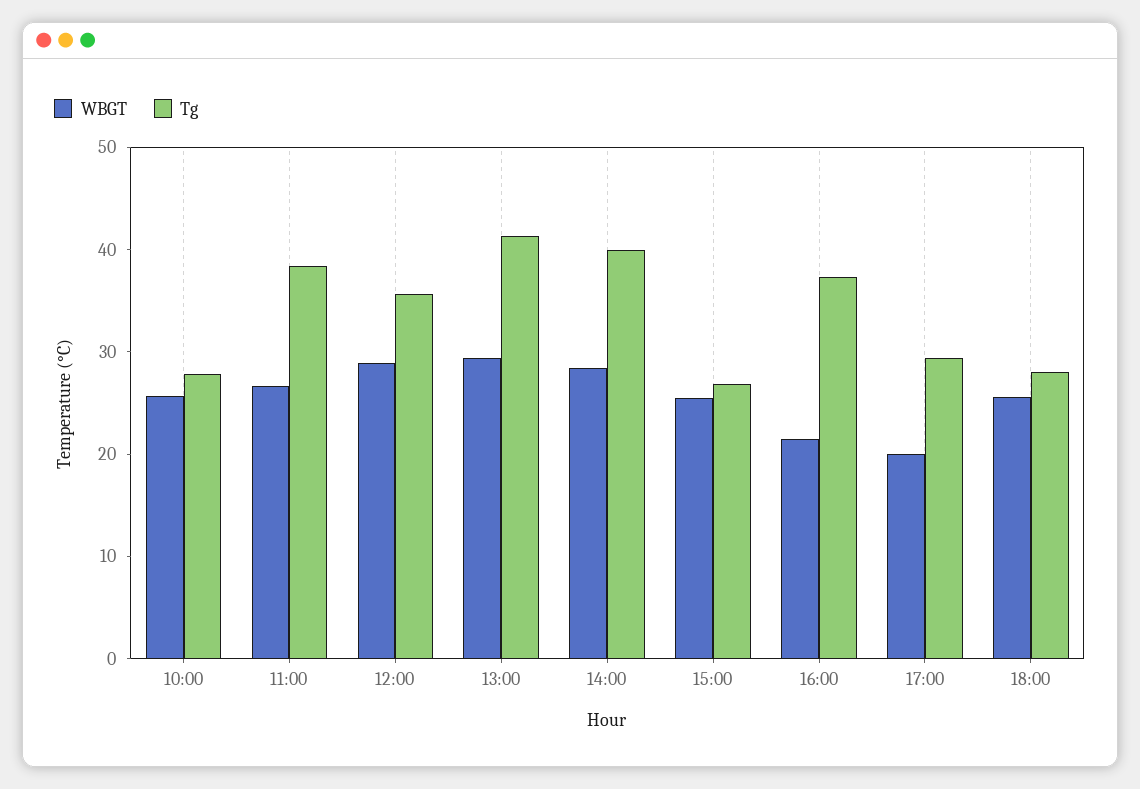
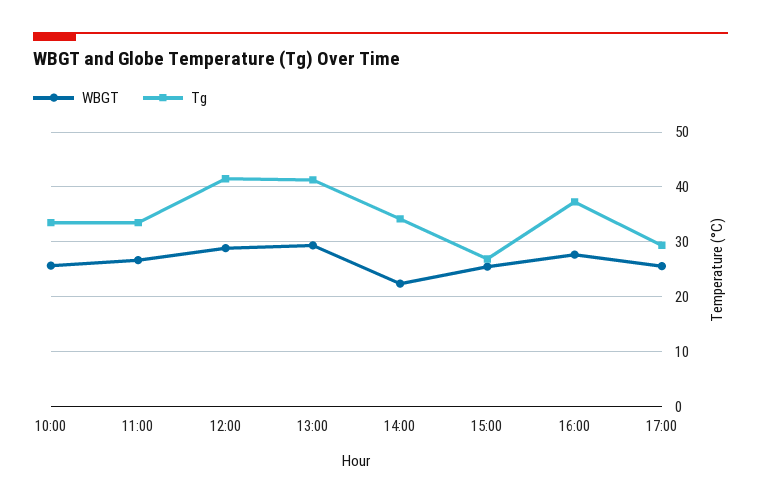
Tg, 10:00: 28 -> 34
Tg, 11:00: 38 -> 34
Tg, 12:00: 36 -> 42
WBGT, 14:00: 28 -> 22
Tg, 14:00: 40 -> 34
WBGT, 16:00: 22 -> 28
WBGT, 17:00: 20 -> 26
WBGT, 18:00: 26 -> none
Tg, 18:00: 28 -> none

